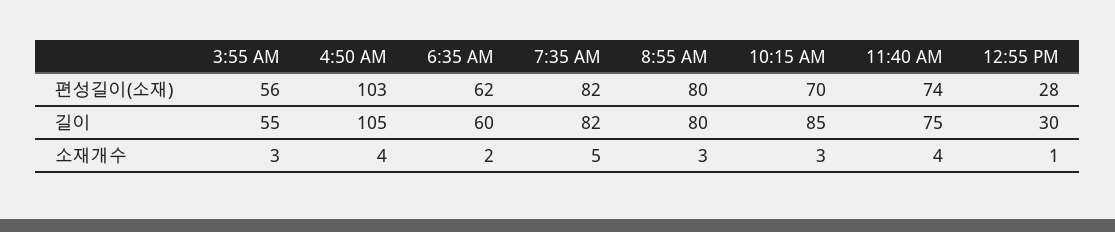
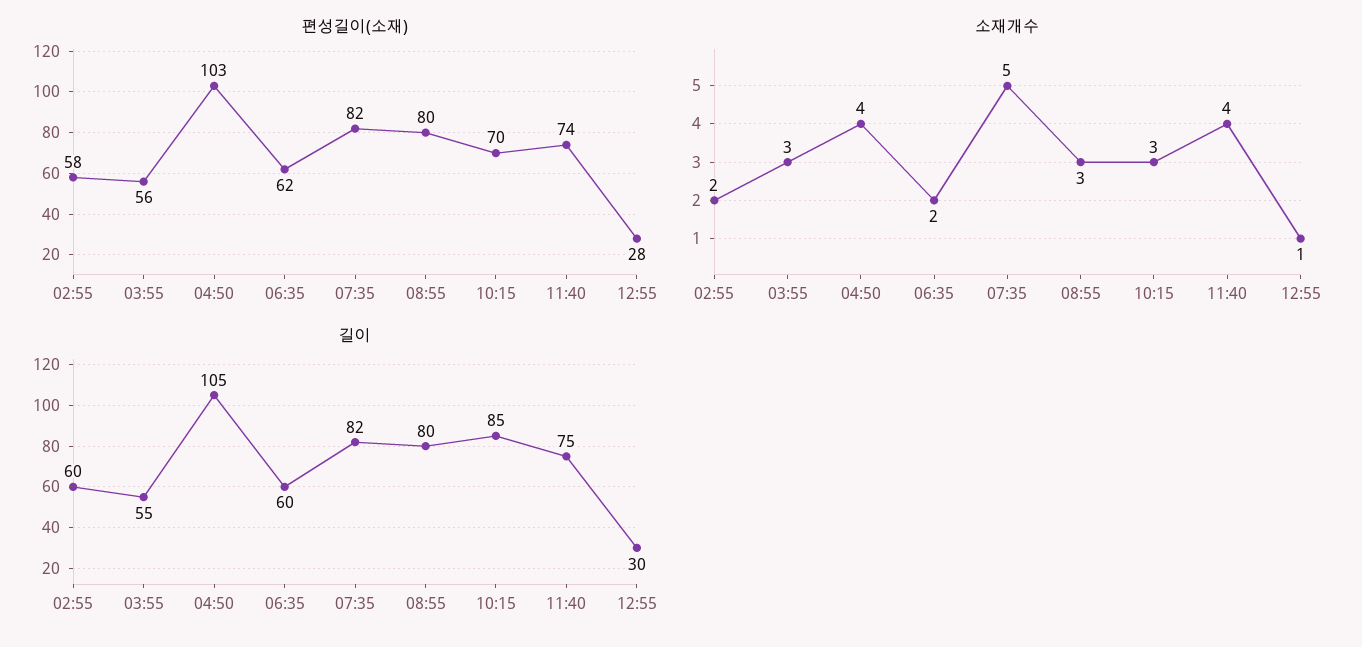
편성길이(소재), 02:55: none -> 58
소재개수, 02:55: none -> 2
길이, 02:55: none -> 60

